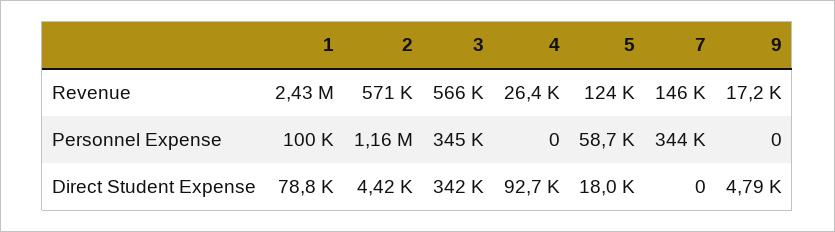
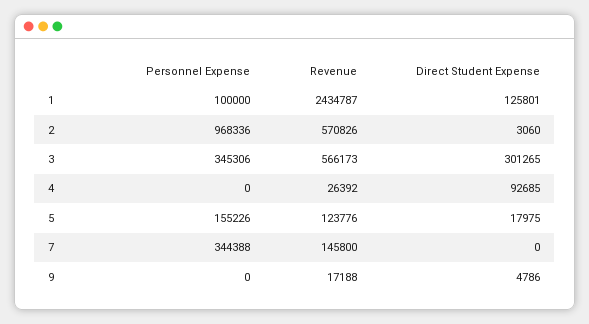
2, Personnel Expense: 1160000 -> 968336
5, Personnel Expense: 58700 -> 155226
1, Direct Student Expense: 78800 -> 125801
2, Direct Student Expense: 4420 -> 3060
3, Direct Student Expense: 342000 -> 301265

